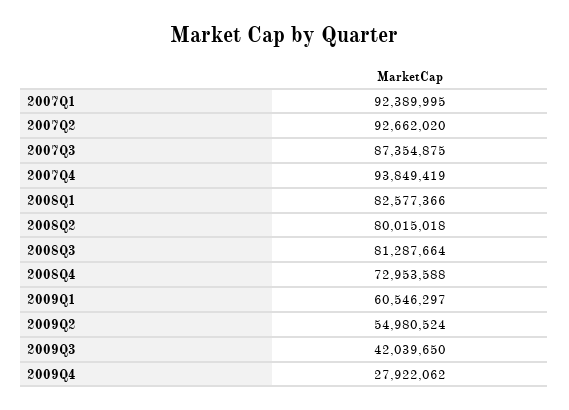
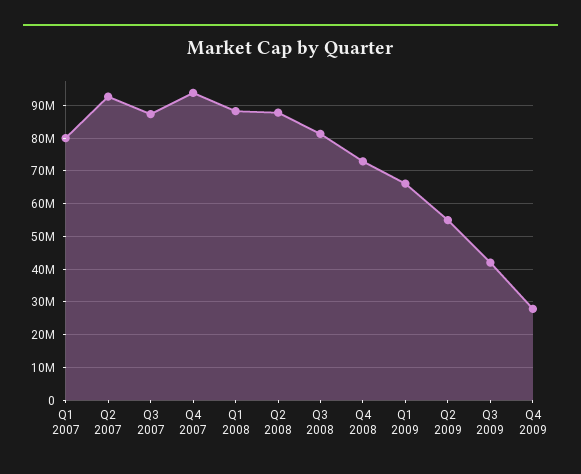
2007Q1: 92389995 -> 80000000
2008Q1: 82577366 -> 88000000
2008Q2: 80015018 -> 88000000
2009Q1: 60546297 -> 66000000

